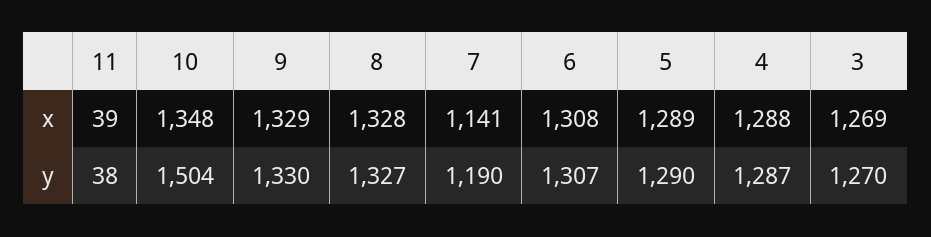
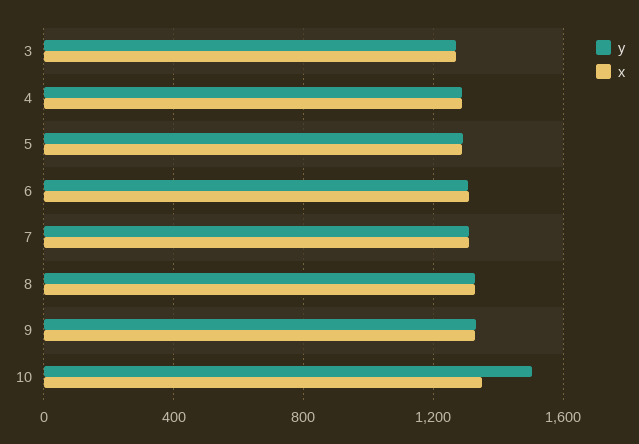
x, 11: 39 -> none
x, 7: 1141 -> 1300
y, 11: 38 -> none
y, 7: 1190 -> 1300

